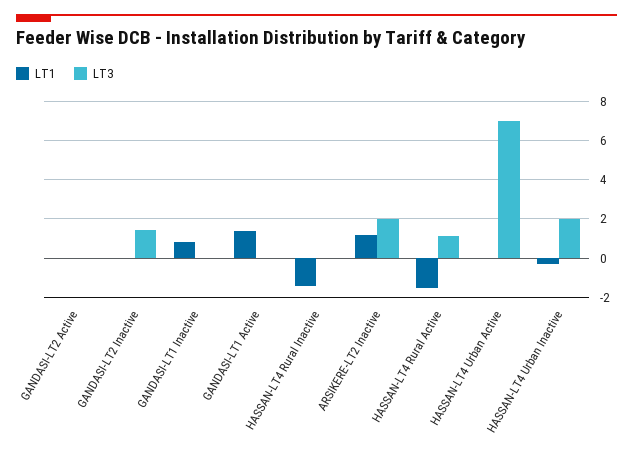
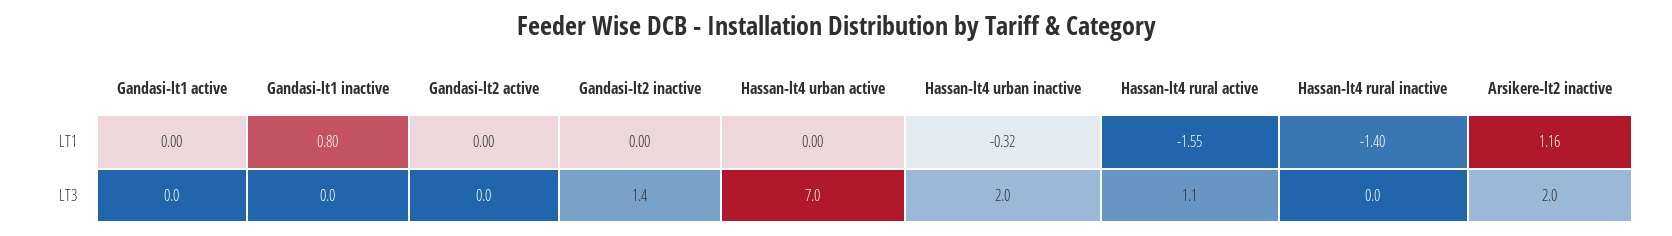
LT1, GANDASI-LT1 Active: 1.5 -> 0

